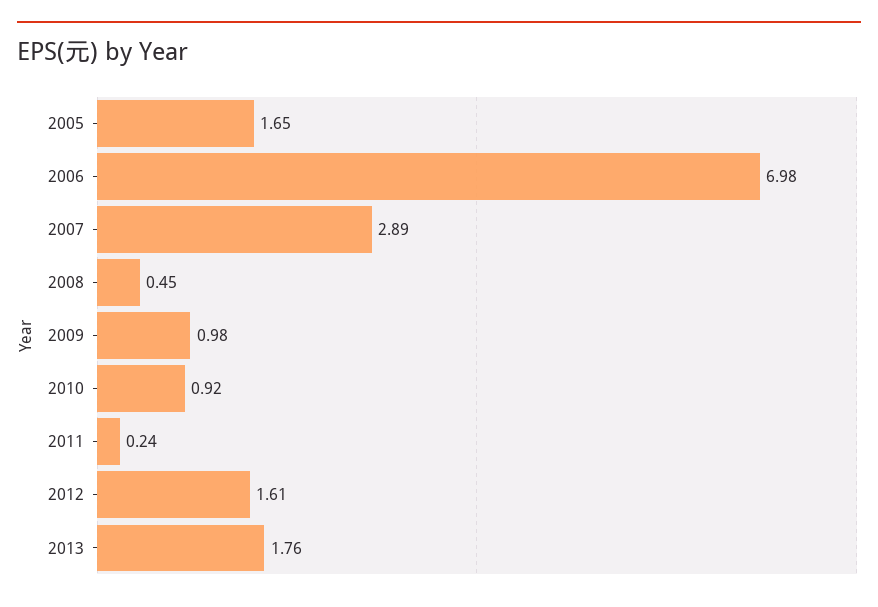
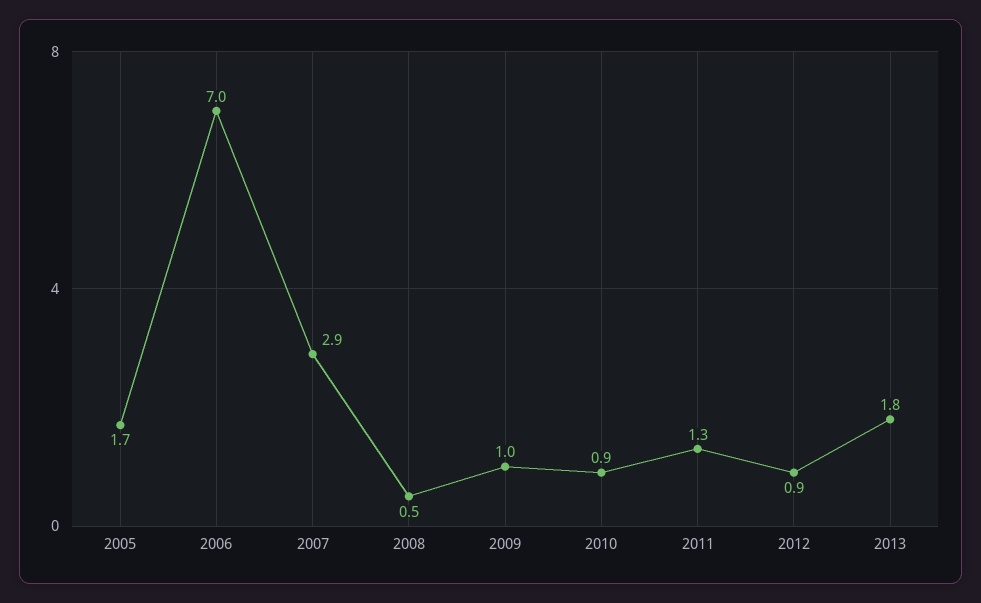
2011: 0.24 -> 1.3
2012: 1.61 -> 0.9

